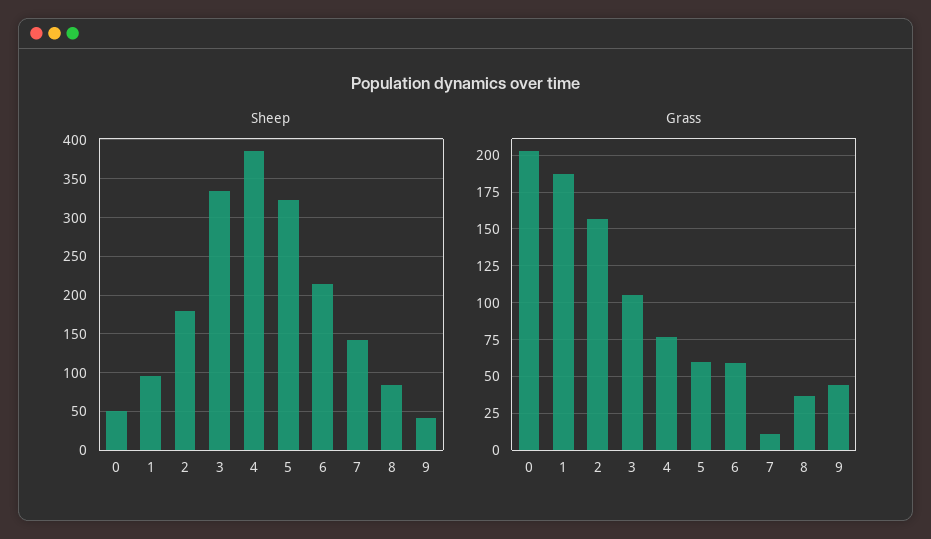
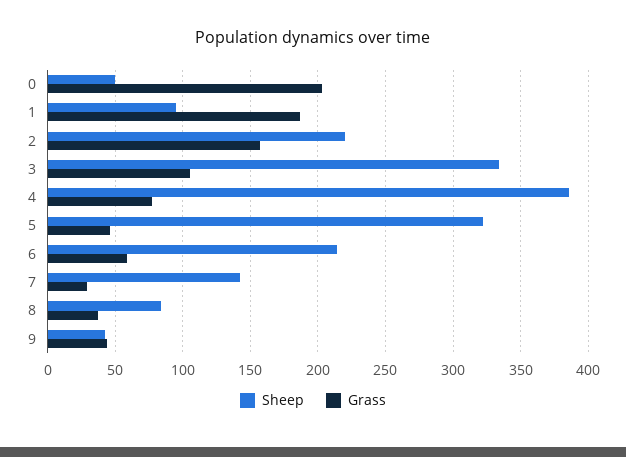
Sheep, 2: 180 -> 220
Grass, 5: 60 -> 45
Grass, 7: 10 -> 30

